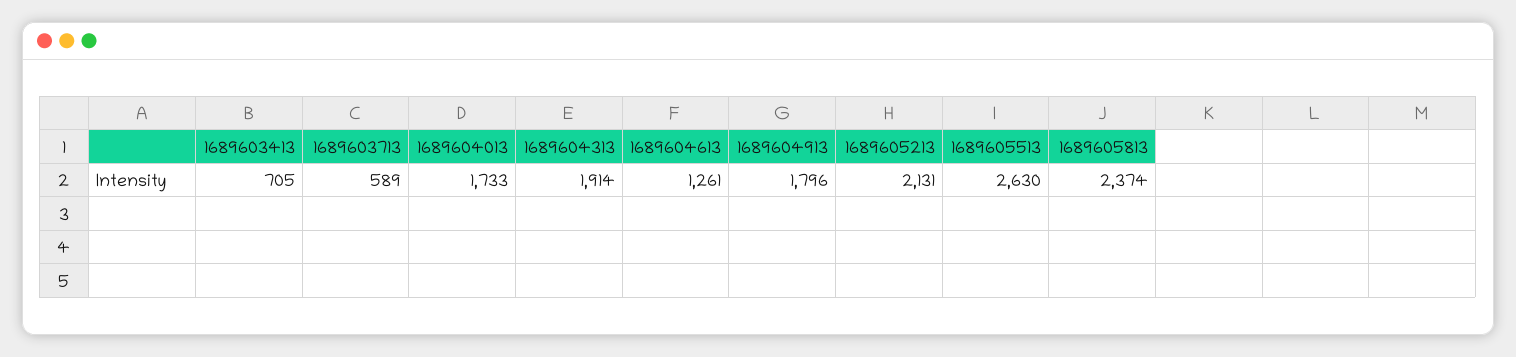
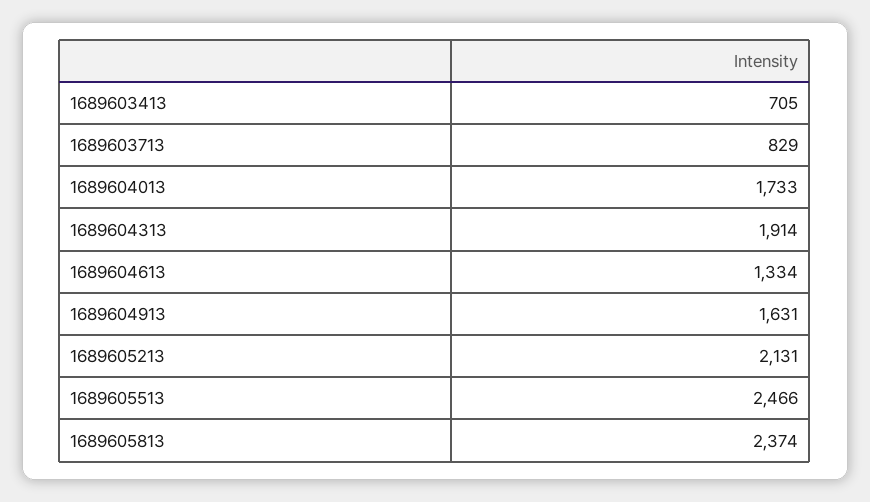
1689603713: 589 -> 829
1689604613: 1261 -> 1334
1689604913: 1796 -> 1631
1689605513: 2630 -> 2466

